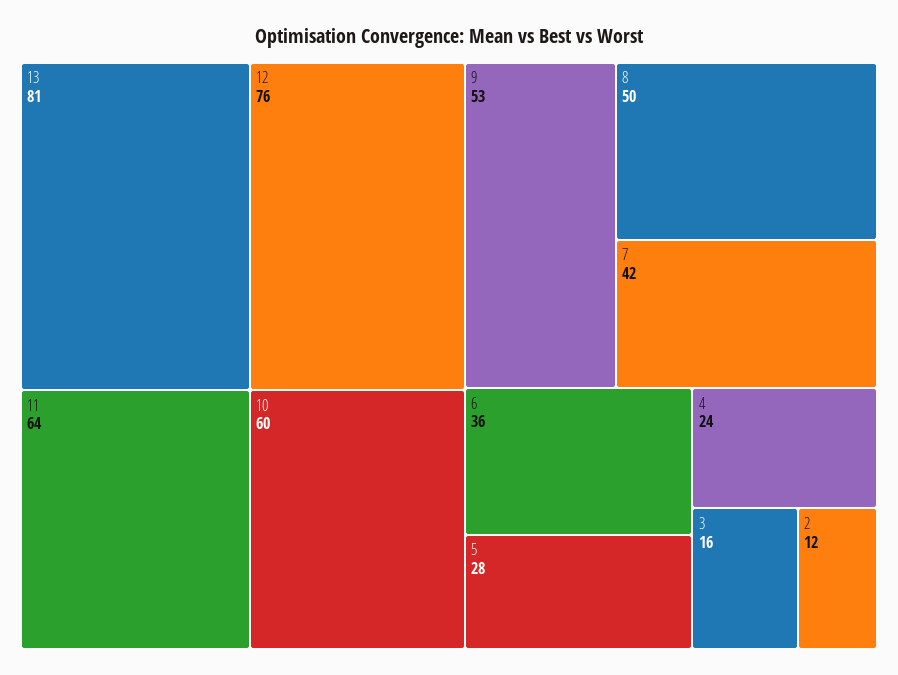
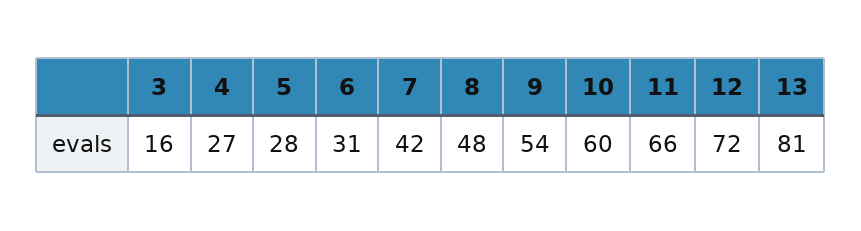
12: 76 -> 72
11: 64 -> 66
9: 53 -> 54
8: 50 -> 48
6: 36 -> 31
4: 24 -> 27
2: 12 -> none

